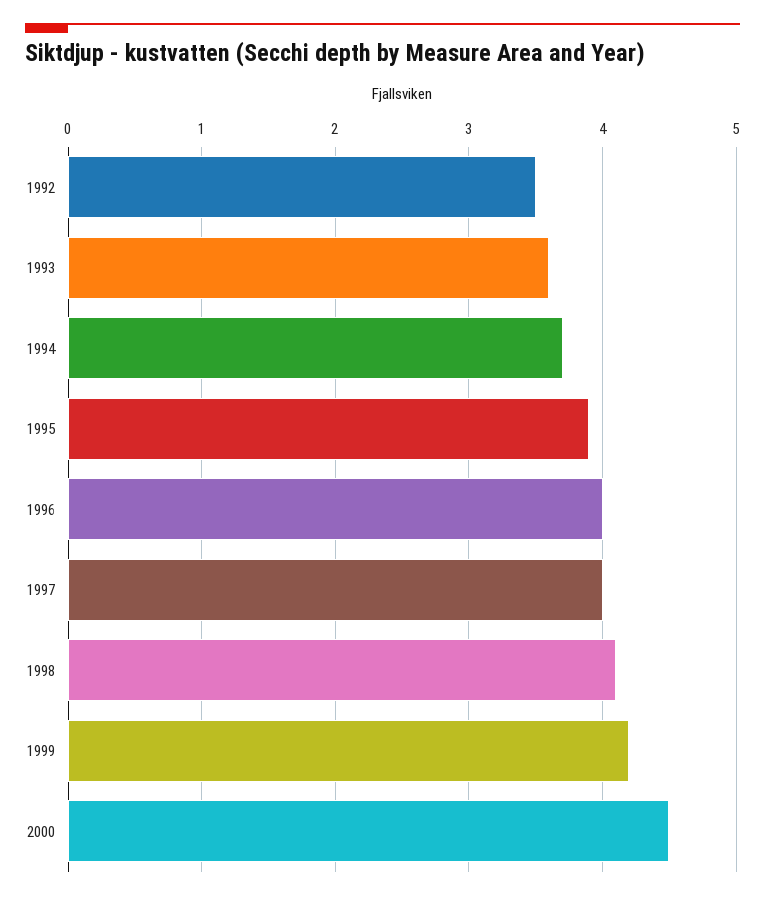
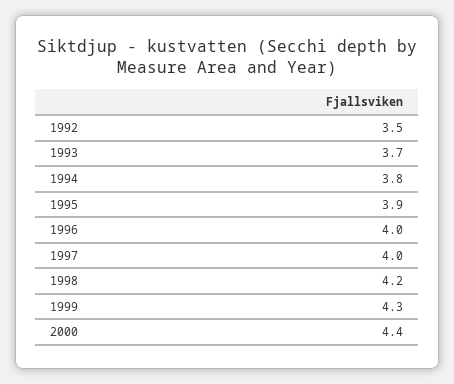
1993: 3.6 -> 3.7
1994: 3.7 -> 3.8
1998: 4.1 -> 4.2
1999: 4.2 -> 4.3
2000: 4.5 -> 4.4

